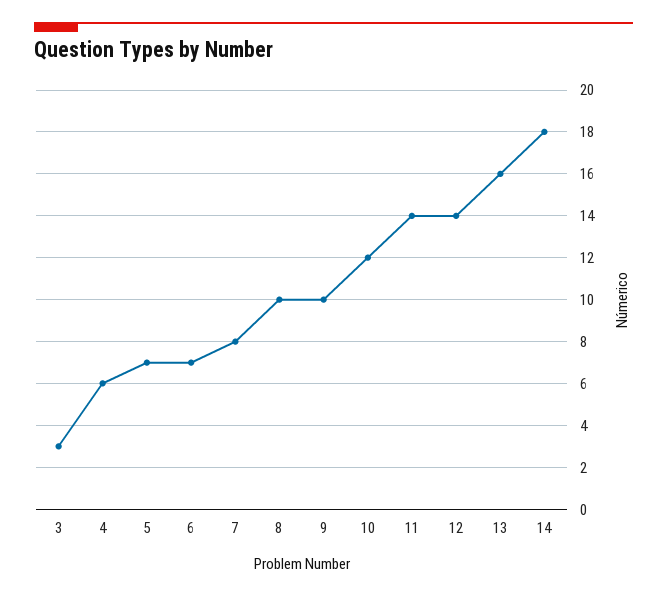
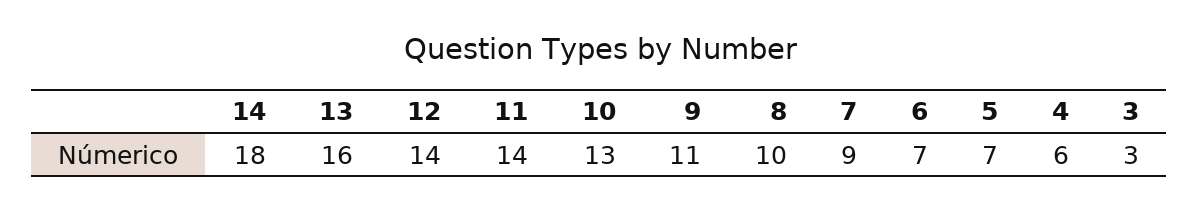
7: 8 -> 9
9: 10 -> 11
10: 12 -> 13

